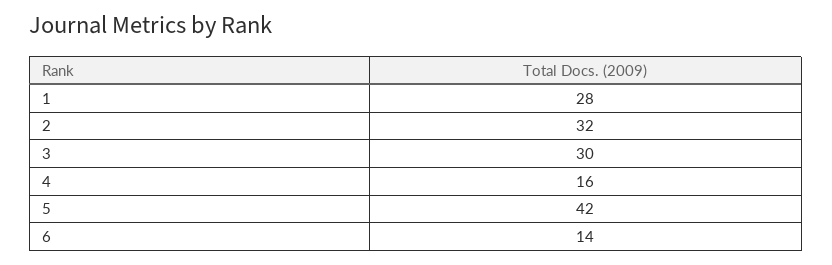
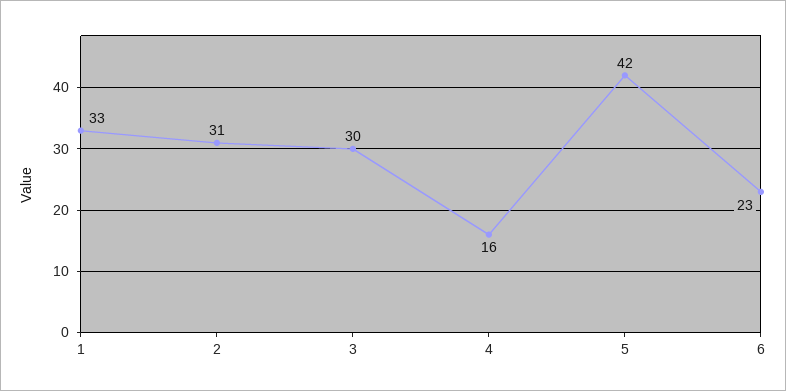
1: 28 -> 33
2: 32 -> 31
6: 14 -> 23

